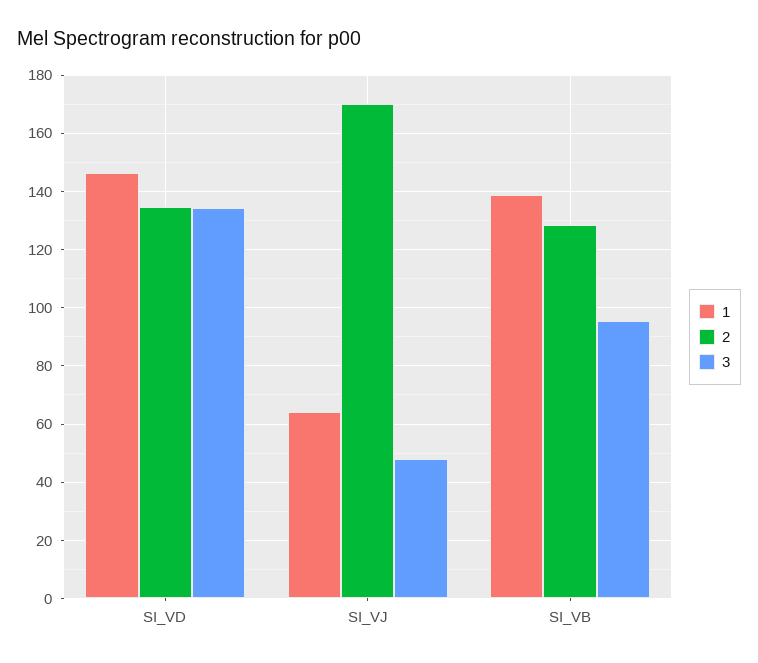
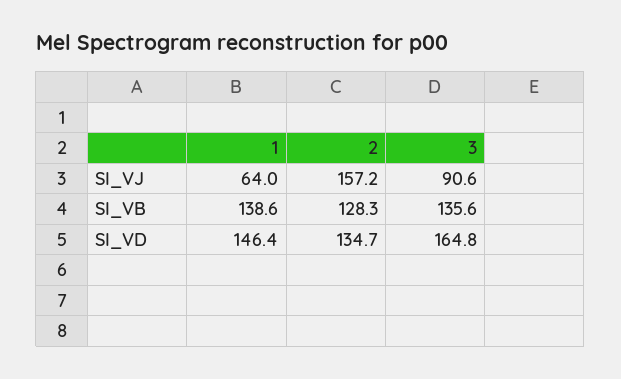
3, SI_VD: 135 -> 164.8
2, SI_VJ: 170 -> 157.2
3, SI_VJ: 47.5 -> 90.6
3, SI_VB: 95 -> 135.6

